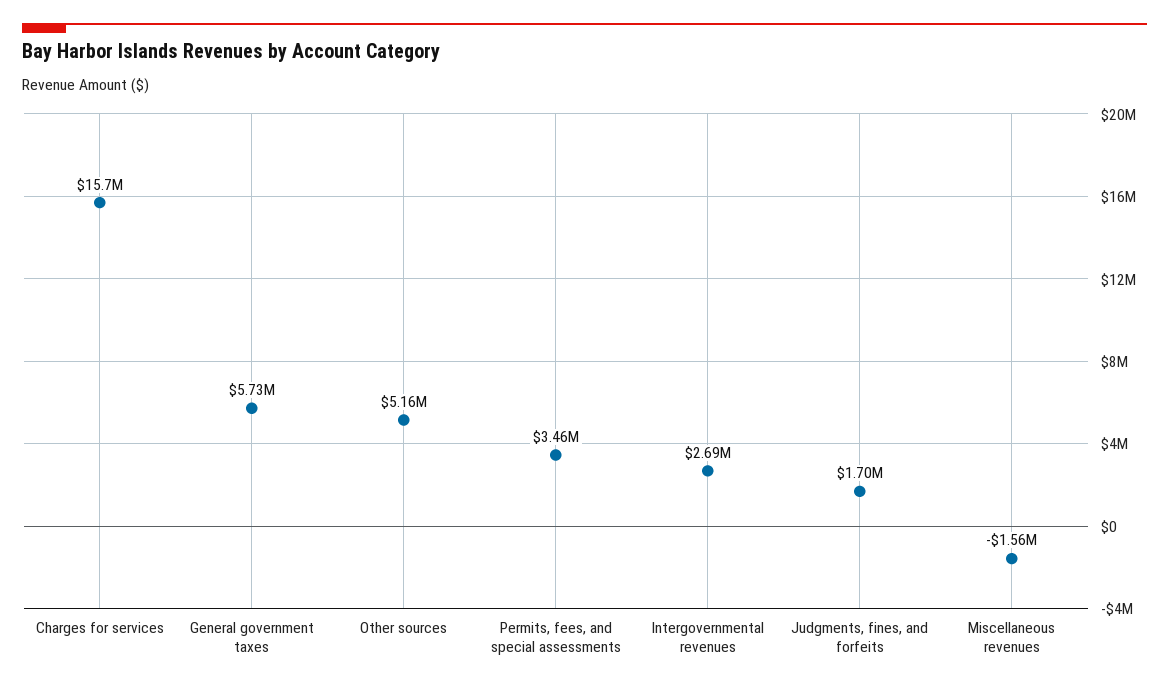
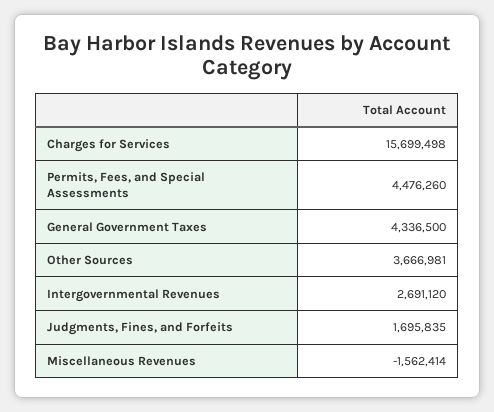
General government taxes: 5730000 -> 4336500
Other sources: 5160000 -> 3666981
Permits, fees, and special assessments: 3460000 -> 4476260

